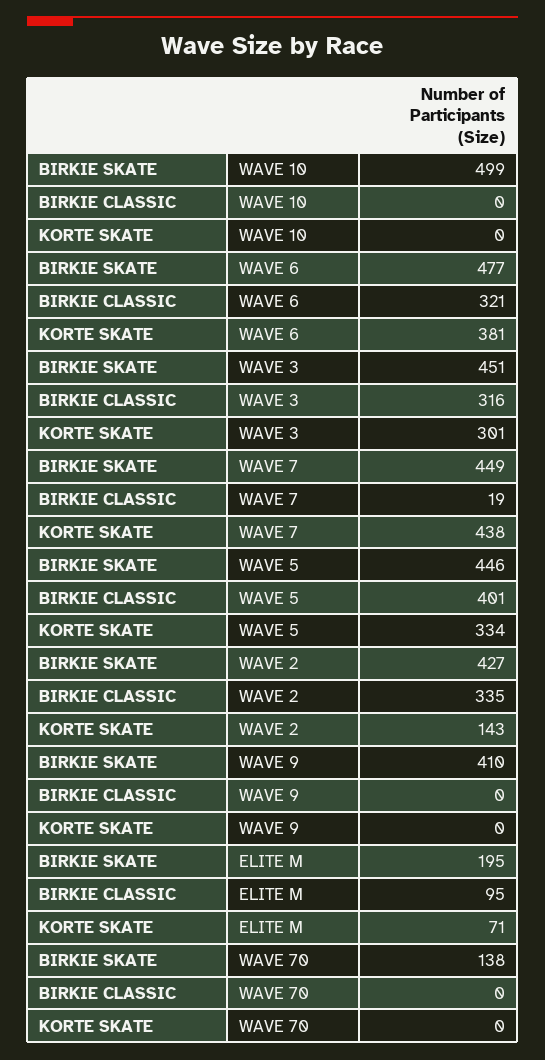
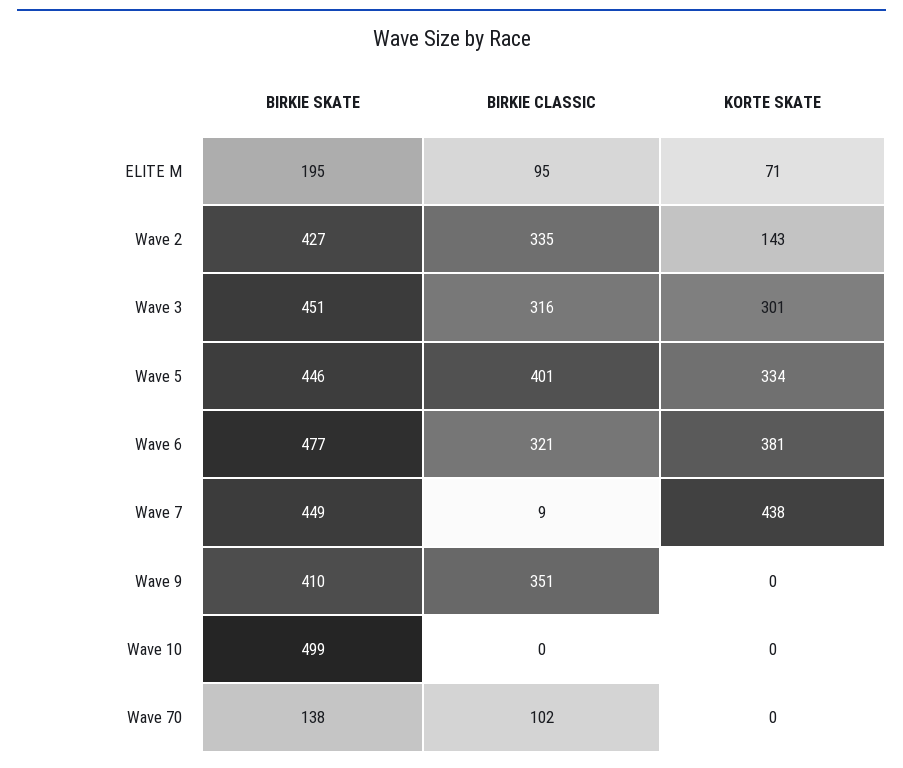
BIRKIE CLASSIC, WAVE 7: 19 -> 9
BIRKIE CLASSIC, WAVE 9: 0 -> 351
BIRKIE CLASSIC, WAVE 70: 0 -> 102

